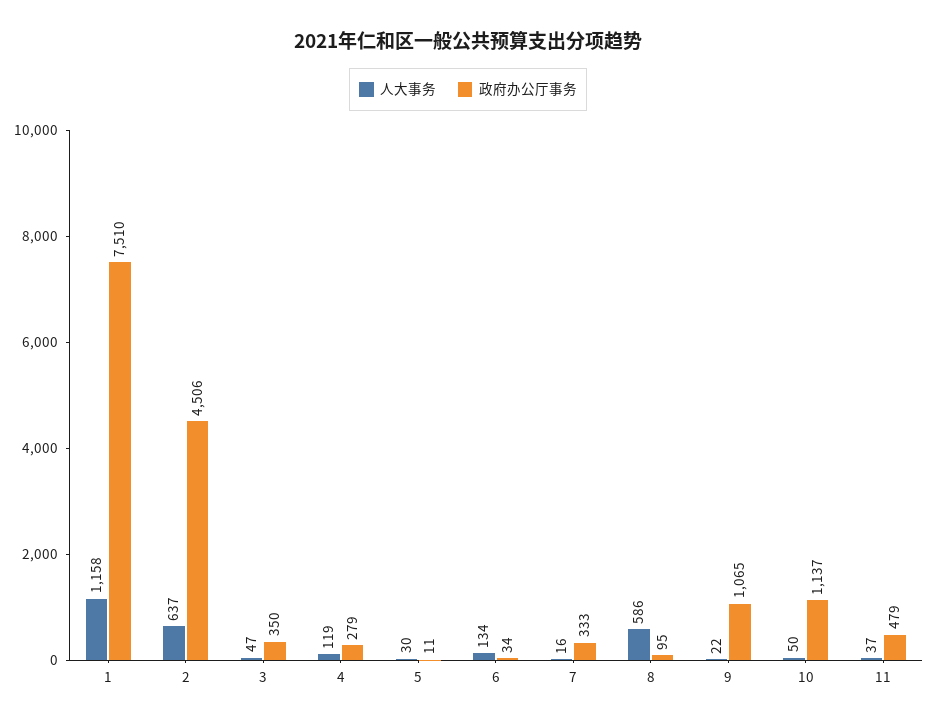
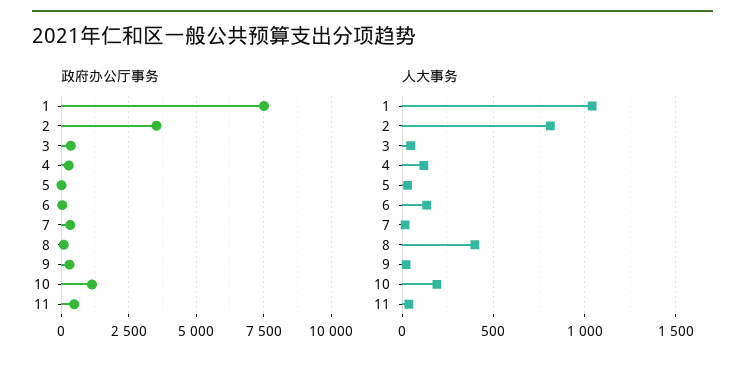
人大事务, 1: 1158 -> 1050
人大事务, 2: 637 -> 800
政府办公厅事务, 2: 4506 -> 3500
人大事务, 8: 586 -> 400
政府办公厅事务, 9: 1065 -> 250
人大事务, 10: 50 -> 200

